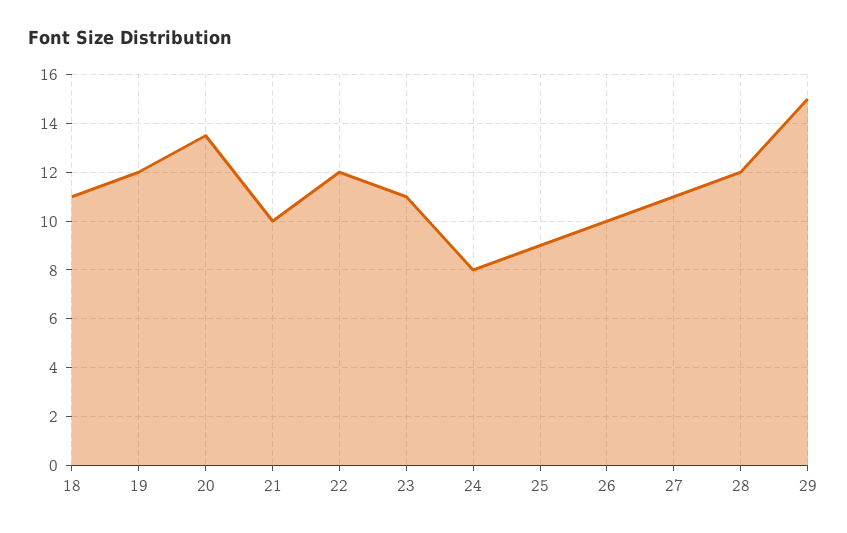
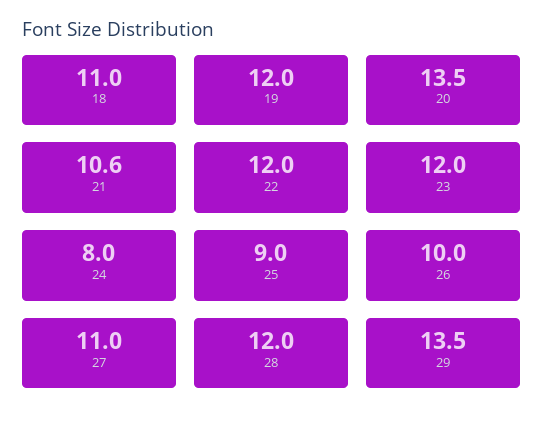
21: 10 -> 10.6
23: 11 -> 12
29: 15 -> 13.5

